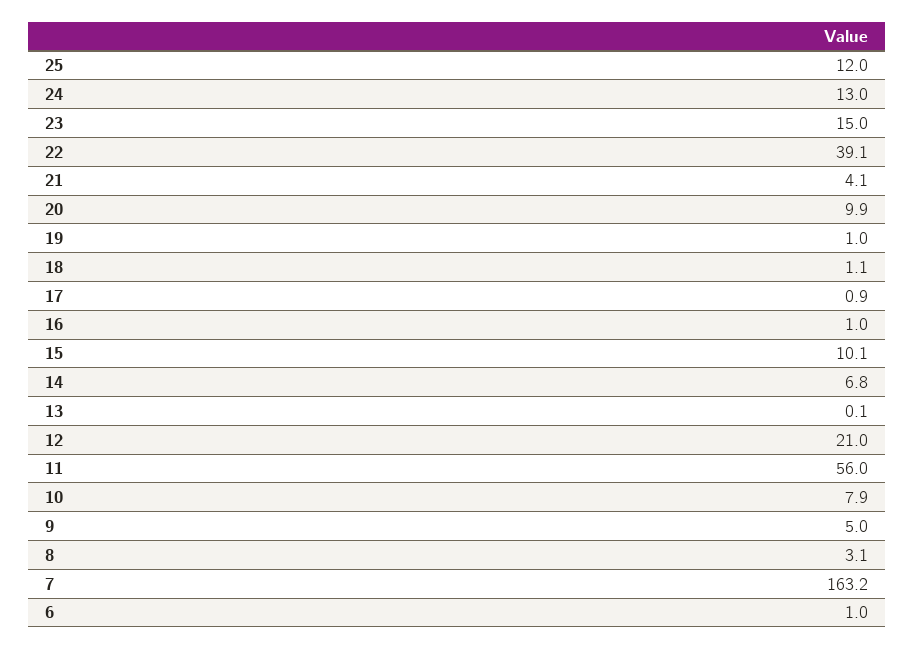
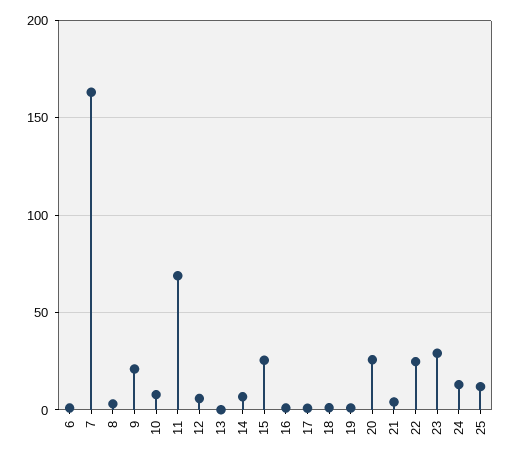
23: 15 -> 30
22: 39.1 -> 25
20: 9.9 -> 25
15: 10.1 -> 25
12: 21 -> 5
11: 56 -> 70
9: 5 -> 20

